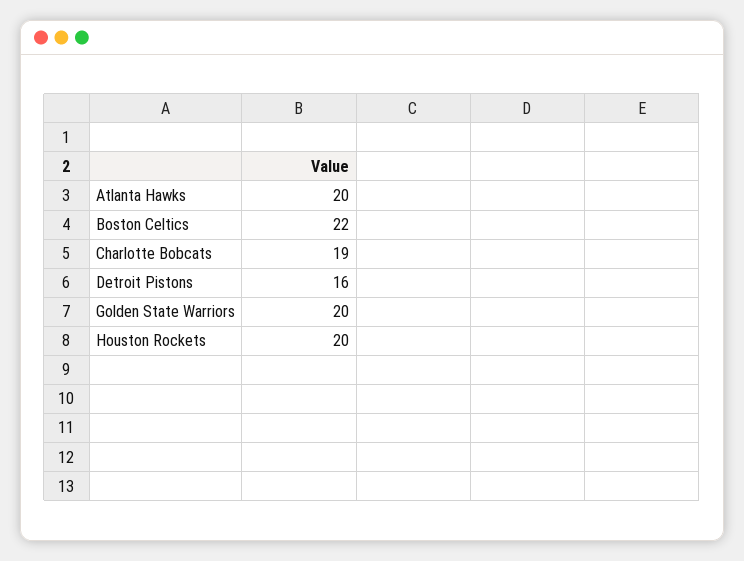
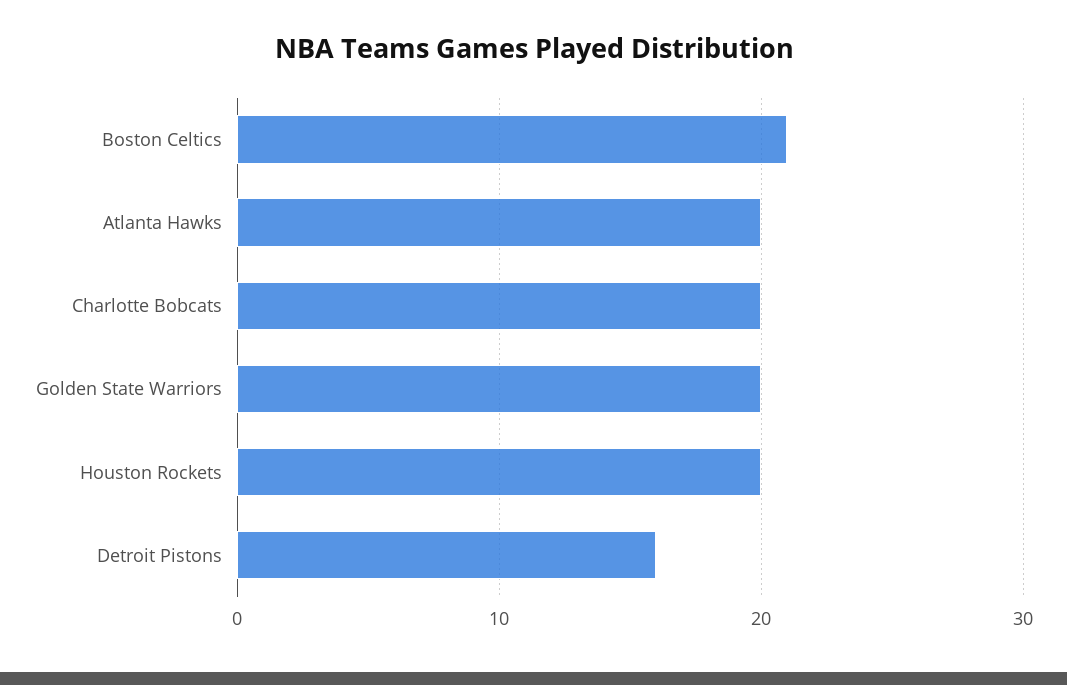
Boston Celtics: 22 -> 21
Charlotte Bobcats: 19 -> 20

